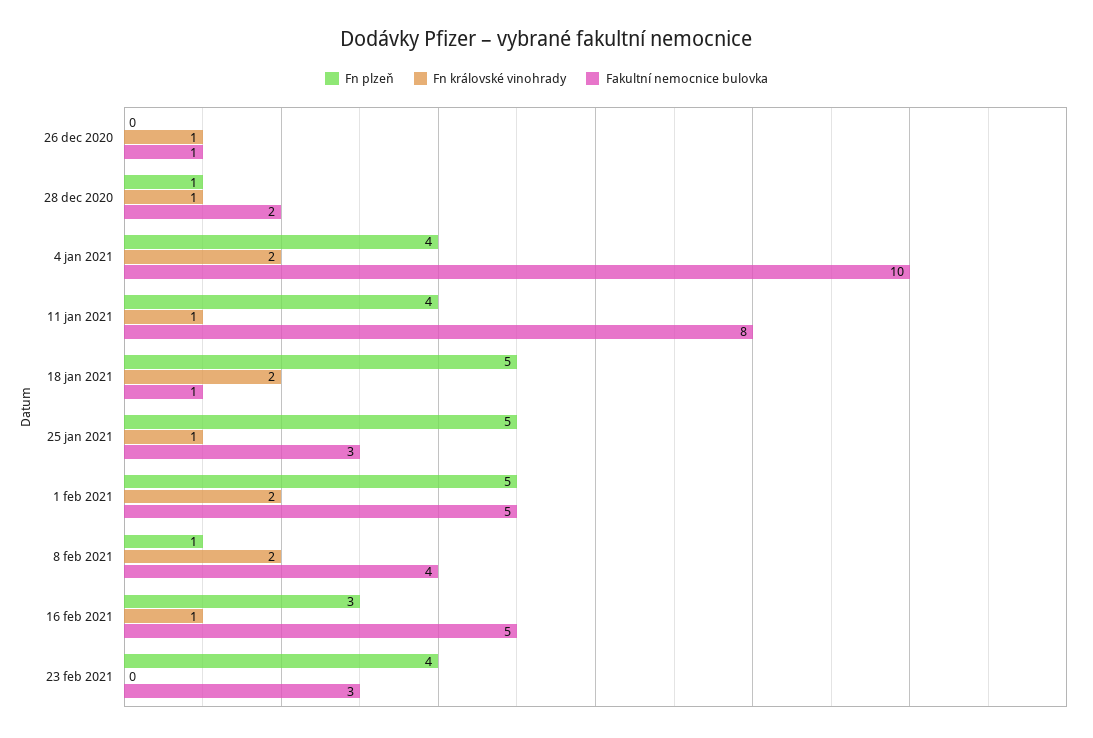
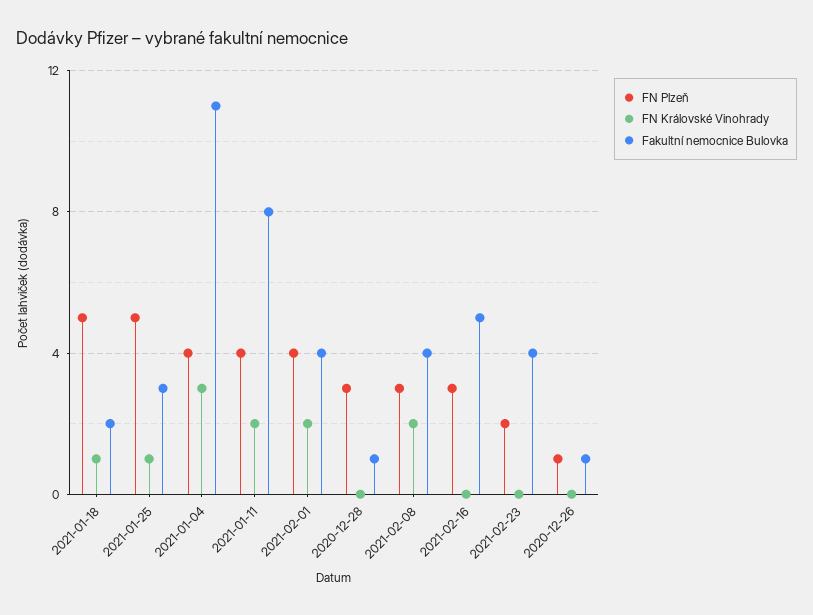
Fn plzeň, 26 dec 2020: 0 -> 1
Fn královské vinohrady, 26 dec 2020: 1 -> 0
Fn plzeň, 28 dec 2020: 1 -> 3
Fn královské vinohrady, 28 dec 2020: 1 -> 0
Fakultní nemocnice bulovka, 28 dec 2020: 2 -> 1
Fn královské vinohrady, 4 jan 2021: 2 -> 3
Fakultní nemocnice bulovka, 4 jan 2021: 10 -> 11
Fn královské vinohrady, 11 jan 2021: 1 -> 2
Fn královské vinohrady, 18 jan 2021: 2 -> 1
Fakultní nemocnice bulovka, 18 jan 2021: 1 -> 2
Fn plzeň, 1 feb 2021: 5 -> 4
Fakultní nemocnice bulovka, 1 feb 2021: 5 -> 4
Fn plzeň, 8 feb 2021: 1 -> 3
Fn královské vinohrady, 16 feb 2021: 1 -> 0
Fn plzeň, 23 feb 2021: 4 -> 2
Fakultní nemocnice bulovka, 23 feb 2021: 3 -> 4

